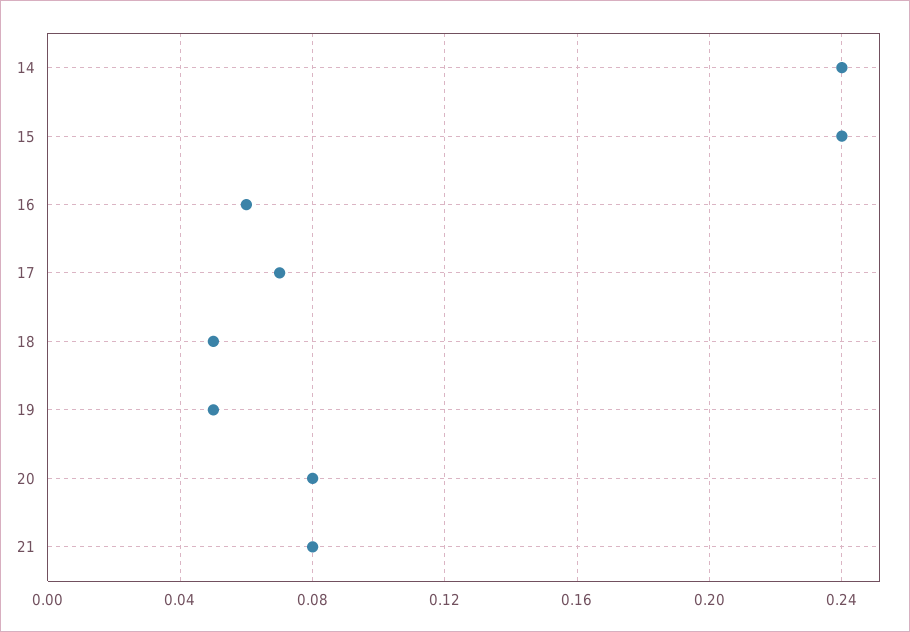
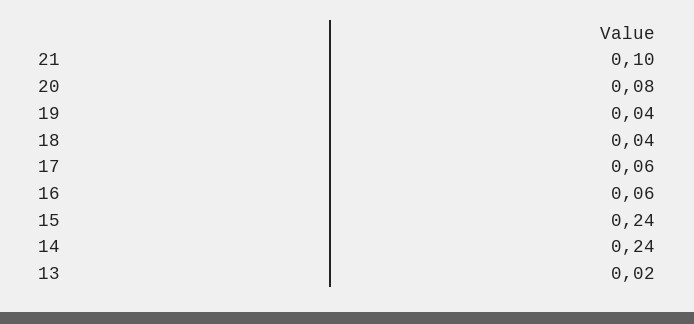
17: 0.07 -> 0.06
18: 0.05 -> 0.04
19: 0.05 -> 0.04
21: 0.08 -> 0.1
13: none -> 0.02

